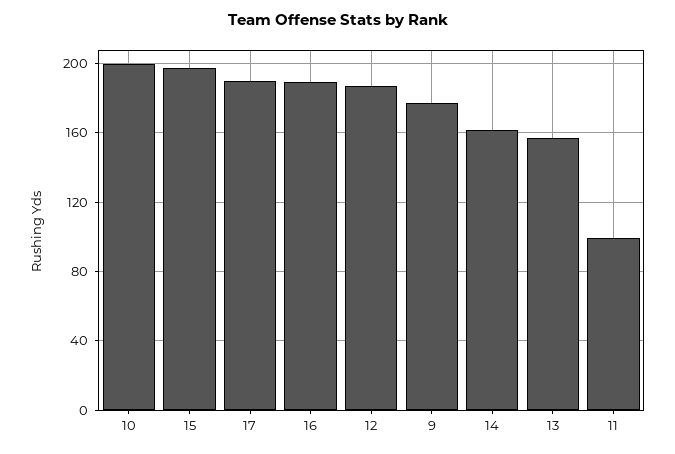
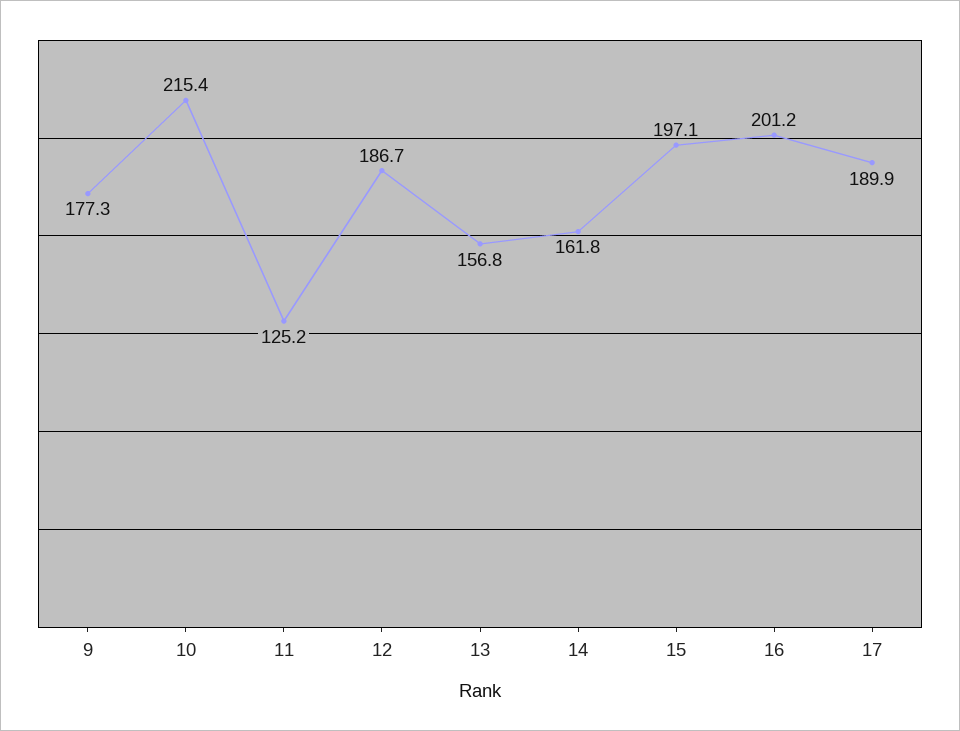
10: 200 -> 215.4
16: 190 -> 201.2
11: 100 -> 125.2

